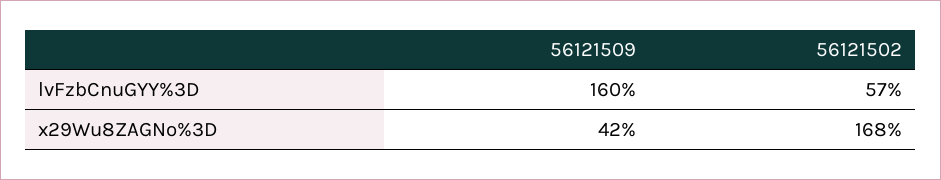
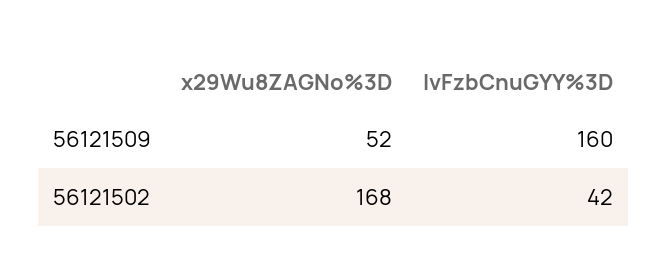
56121502, lvFzbCnuGYY%3D: 57 -> 42
56121509, x29Wu8ZAGNo%3D: 42 -> 52

